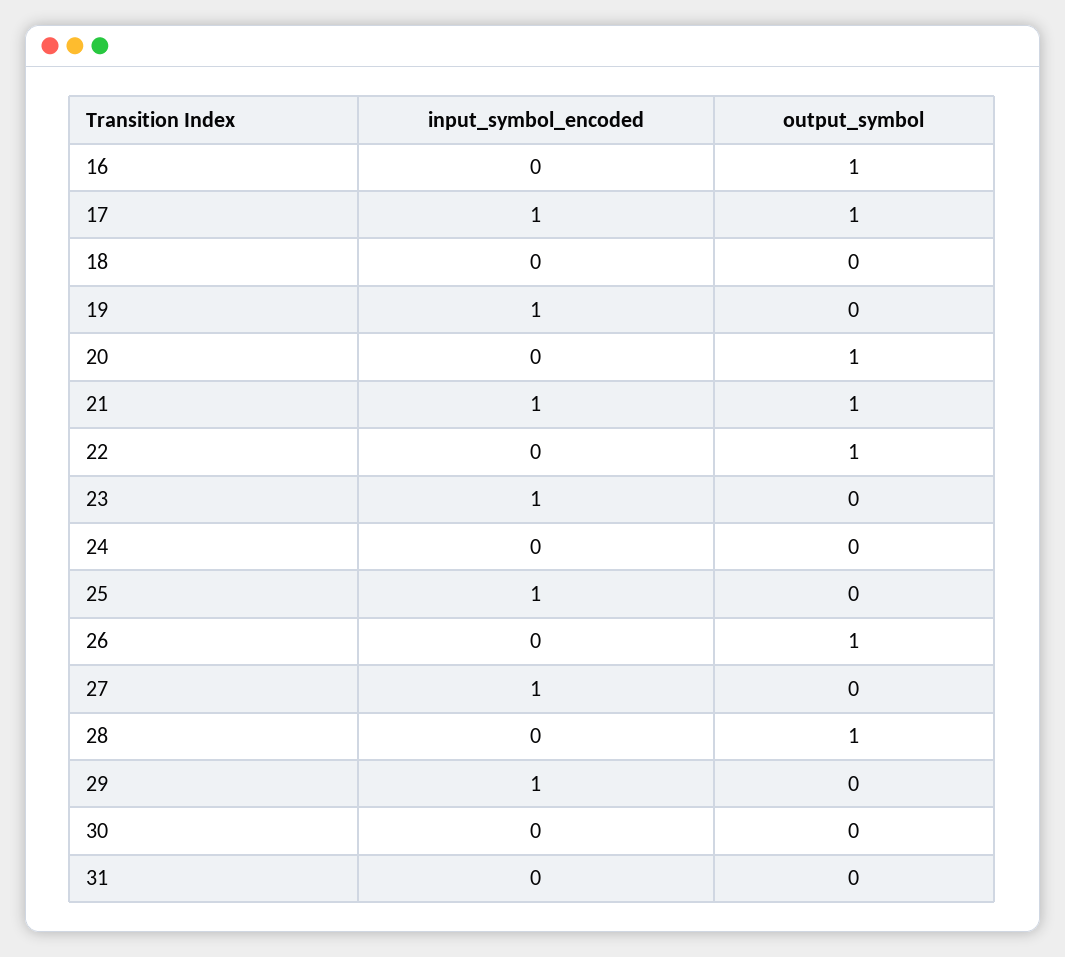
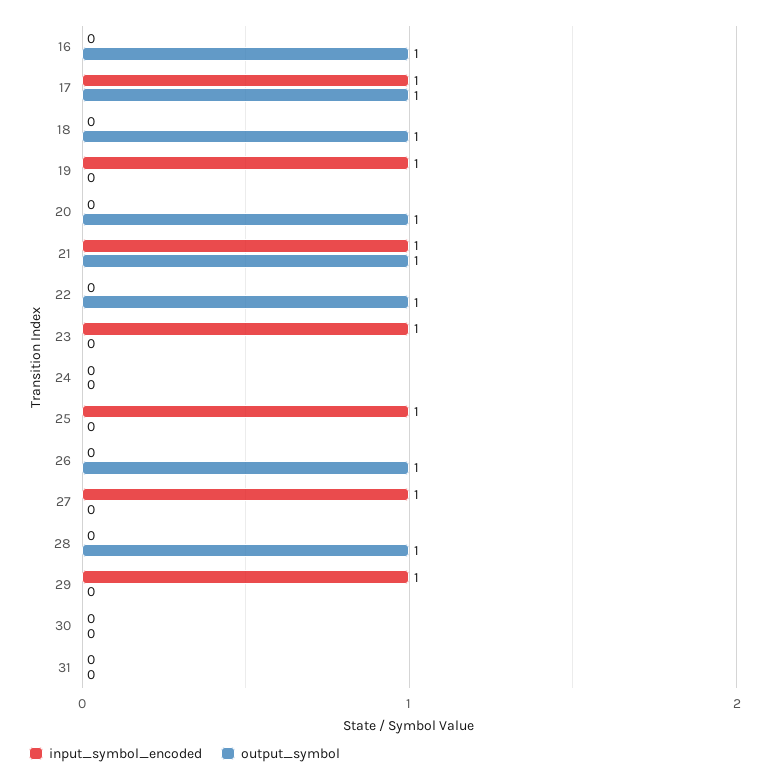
output_symbol, 18: 0 -> 1

